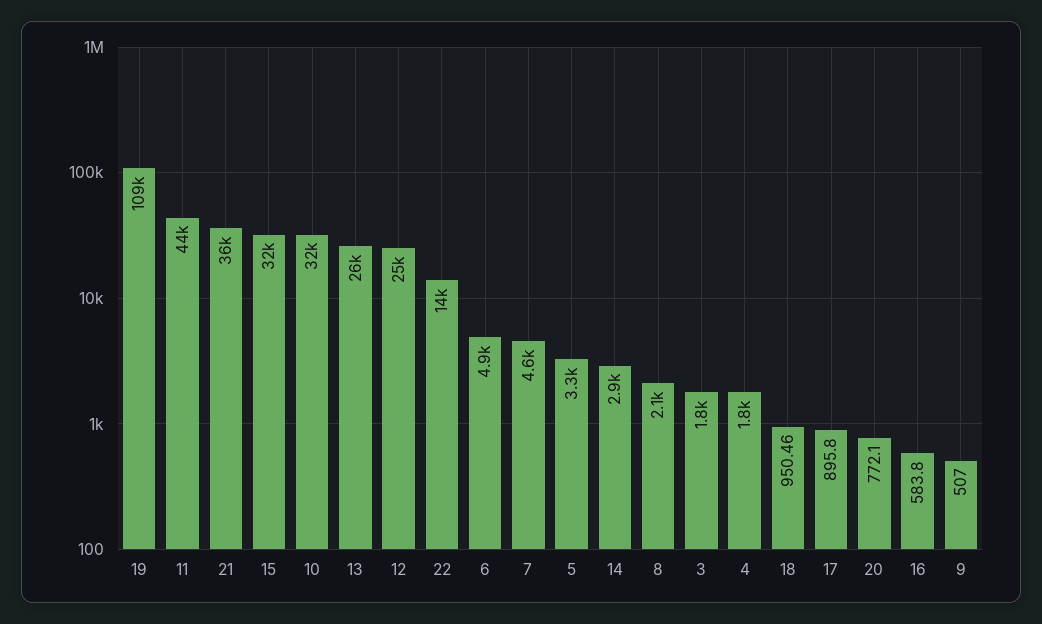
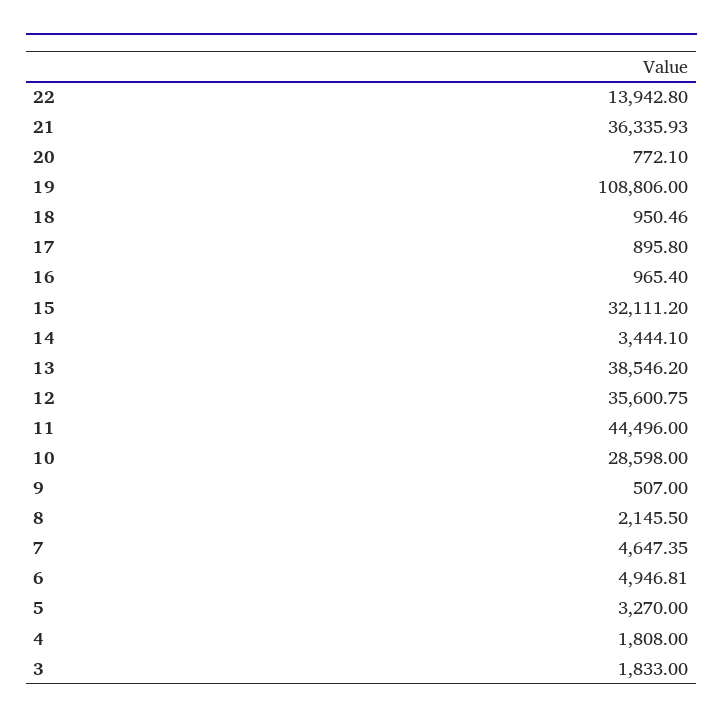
10: 32000 -> 28598
13: 26000 -> 38546.2
12: 25000 -> 35600.75
14: 2900 -> 3444.1
16: 583.8 -> 965.4

